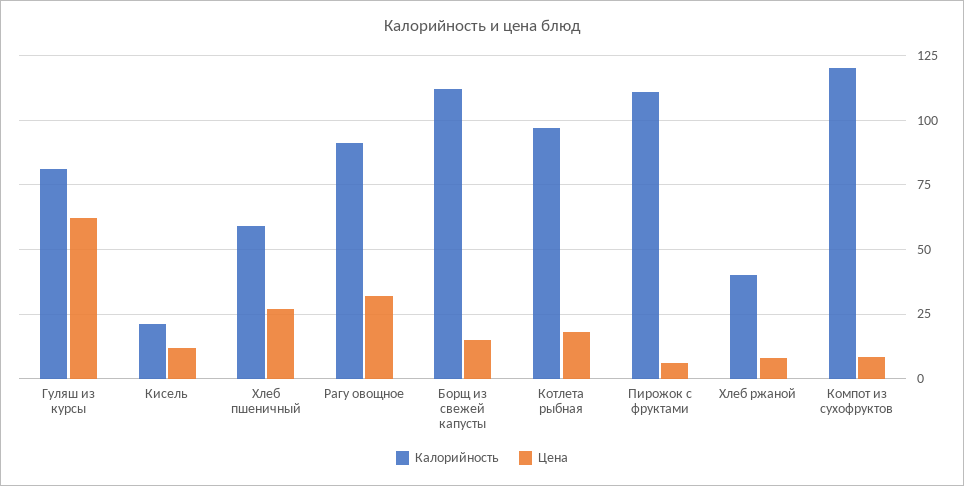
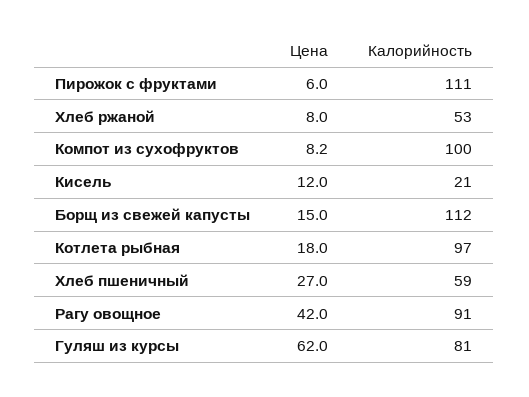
Цена, Рагу овощное: 32.5 -> 42
Калорийность, Хлеб ржаной: 40 -> 53
Калорийность, Компот из сухофруктов: 120 -> 100

